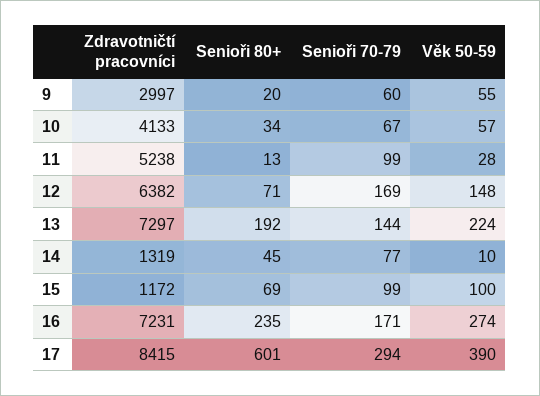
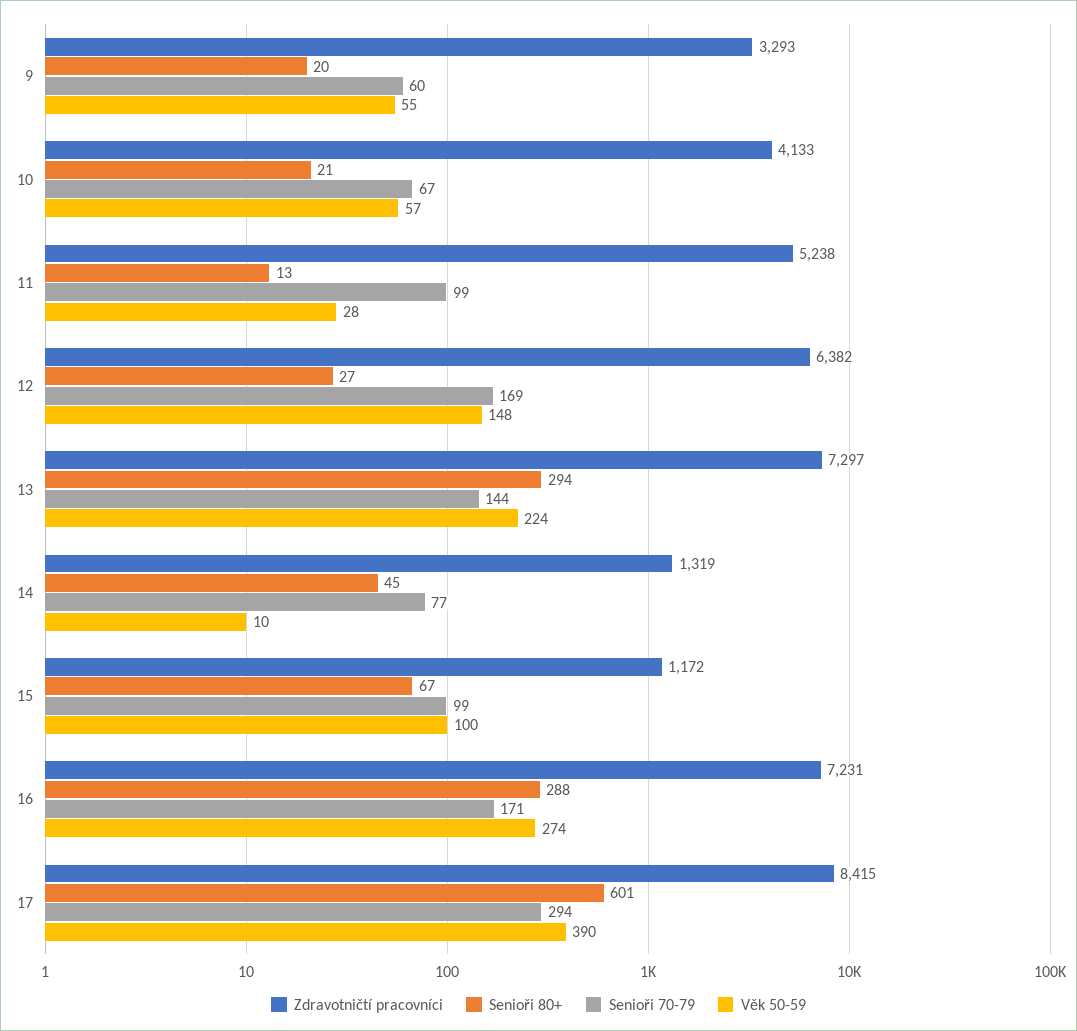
Zdravotničtí pracovníci, 9: 2997 -> 3293
Senioři 80+, 10: 34 -> 21
Senioři 80+, 12: 71 -> 27
Senioři 80+, 13: 192 -> 294
Senioři 80+, 15: 69 -> 67
Senioři 80+, 16: 235 -> 288

